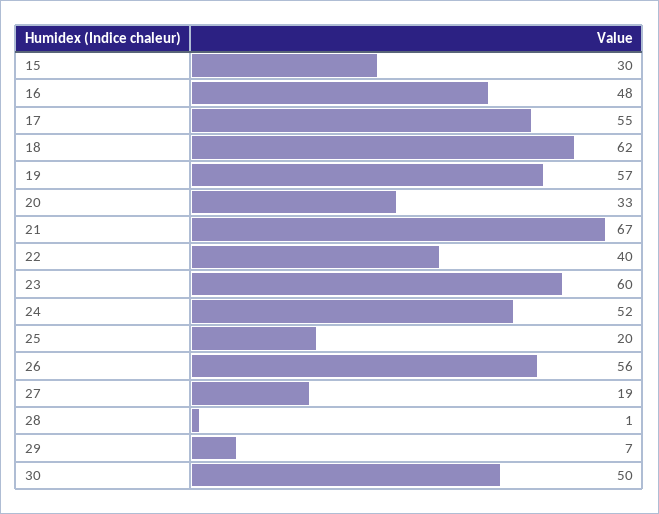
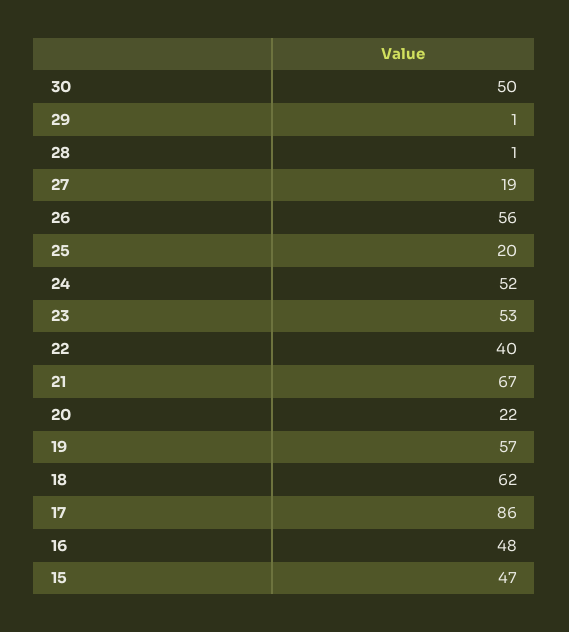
15: 30 -> 47
17: 55 -> 86
20: 33 -> 22
23: 60 -> 53
29: 7 -> 1

